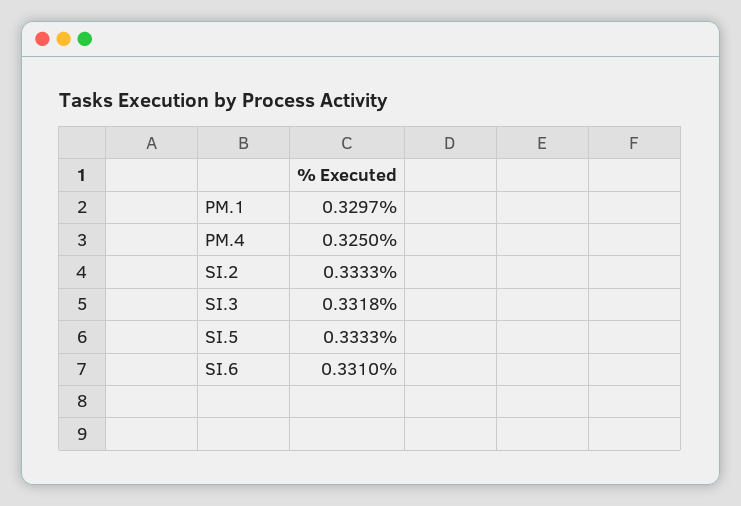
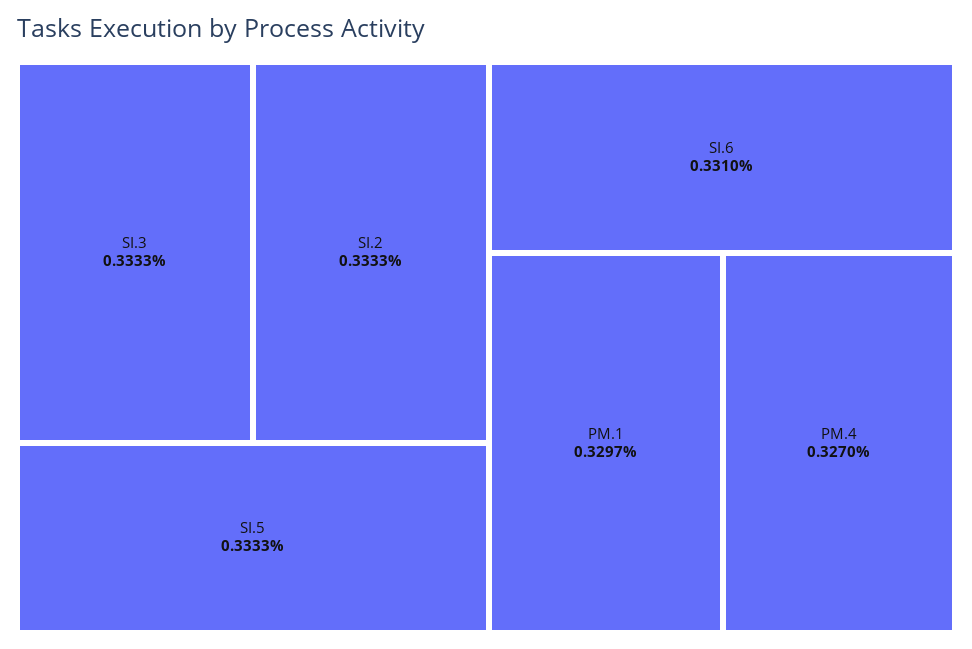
PM.4: 0.325 -> 0.327
SI.3: 0.3318 -> 0.3333

